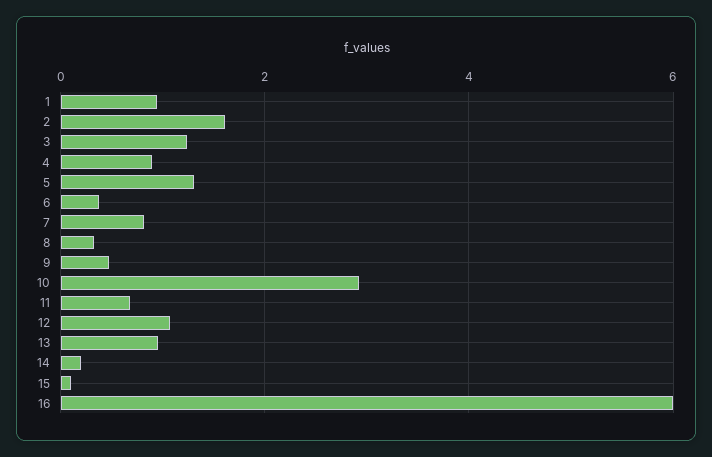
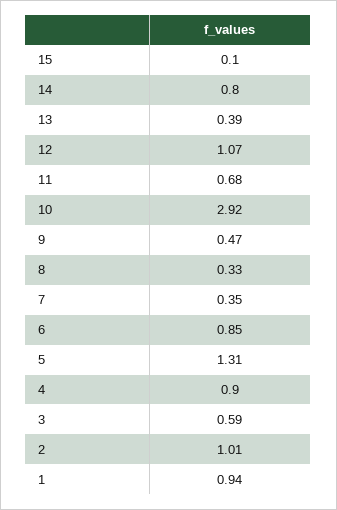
2: 1.6 -> 1.01
3: 1.2 -> 0.59
6: 0.4 -> 0.85
7: 0.8 -> 0.35
13: 1 -> 0.39
14: 0.2 -> 0.8
16: 6 -> none

